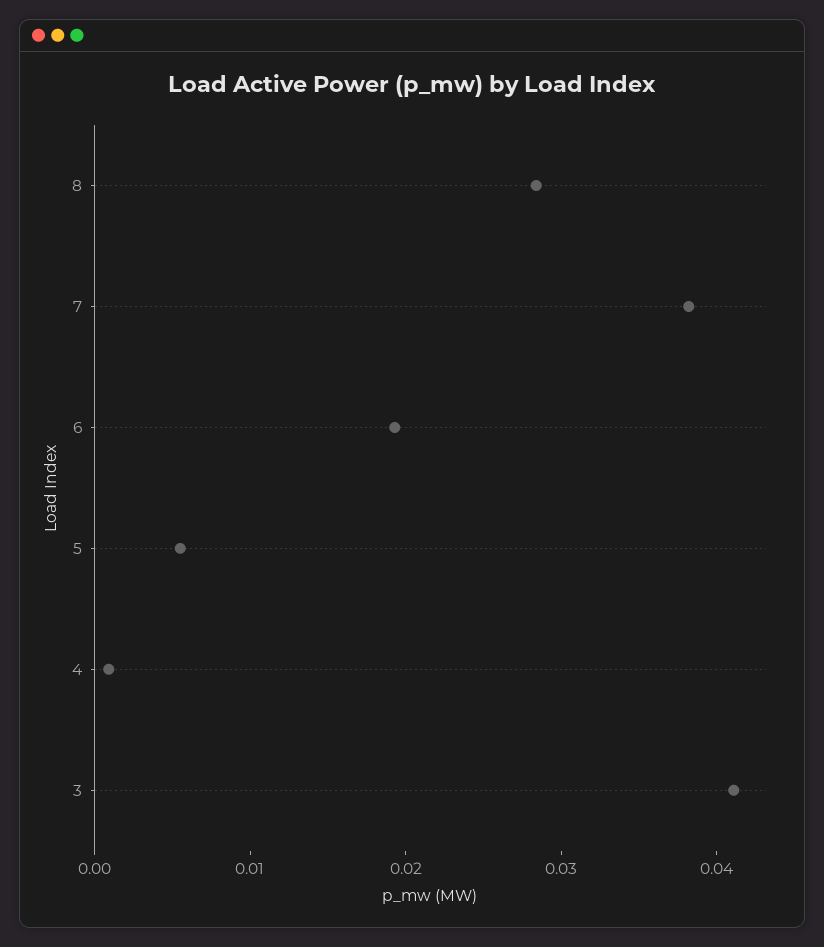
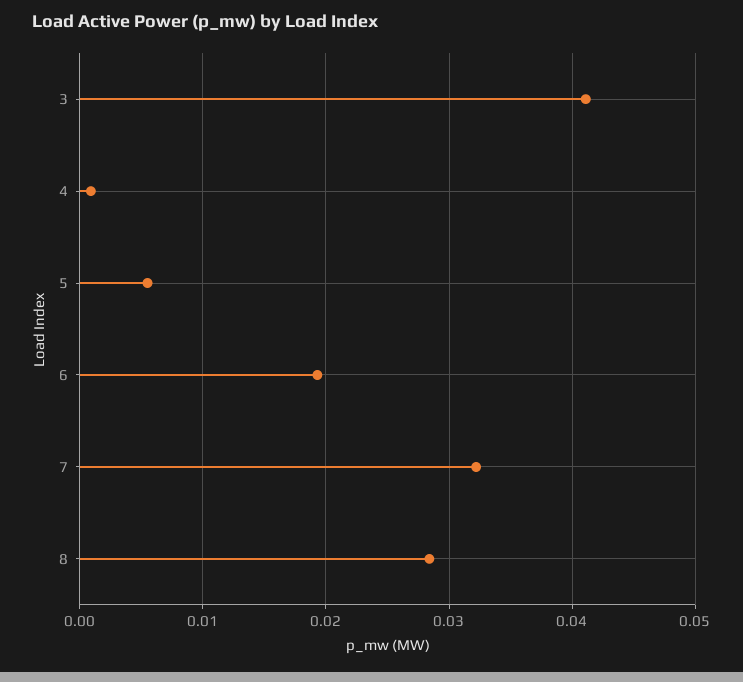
7: 0.038 -> 0.032

